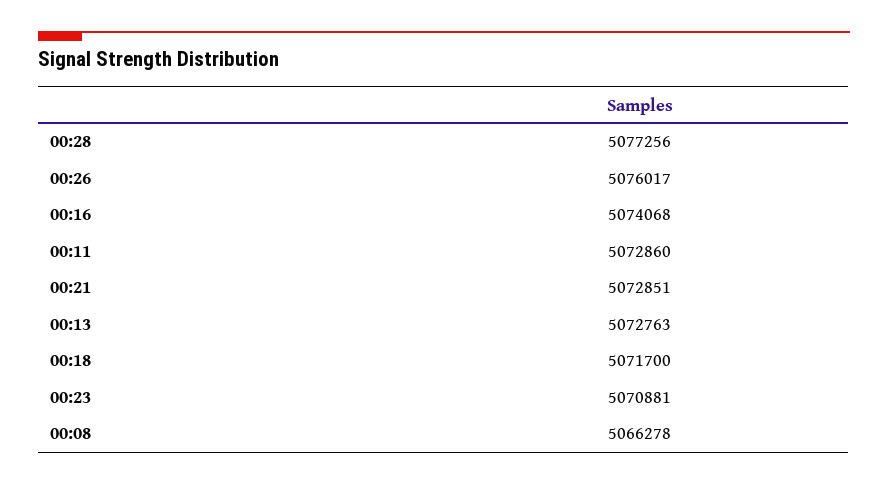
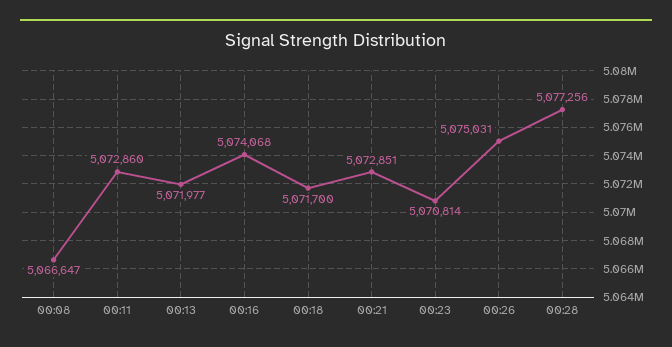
00:26: 5076017 -> 5075031
00:13: 5072763 -> 5071977
00:23: 5070881 -> 5070814
00:08: 5066278 -> 5066647

